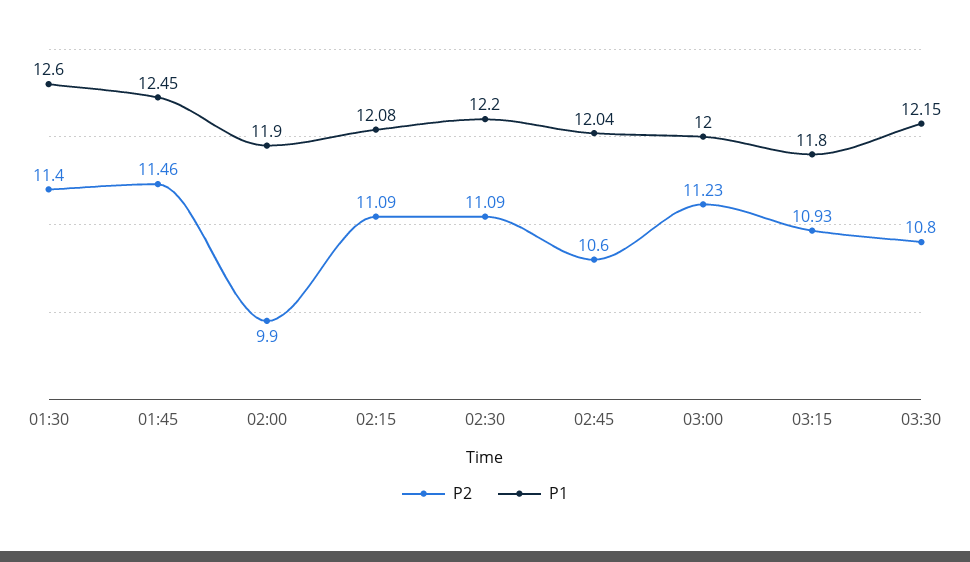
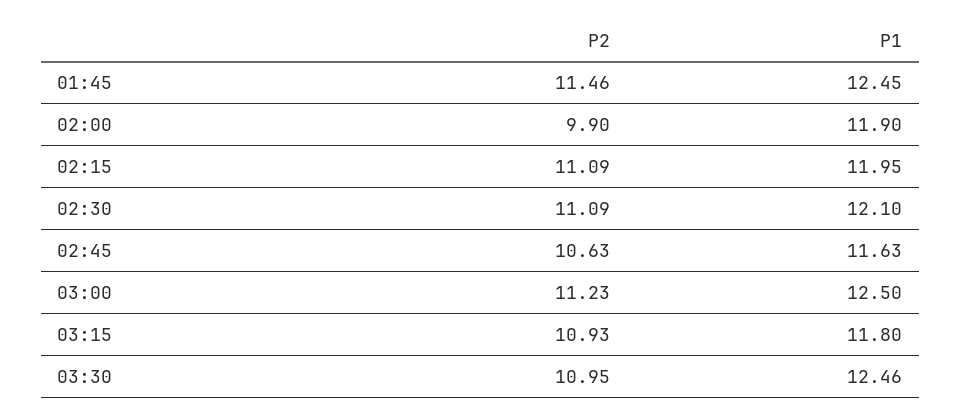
P2, 01:30: 11.4 -> none
P1, 01:30: 12.6 -> none
P1, 02:15: 12.08 -> 11.95
P1, 02:30: 12.2 -> 12.1
P2, 02:45: 10.6 -> 10.63
P1, 02:45: 12.04 -> 11.63
P1, 03:00: 12 -> 12.5
P2, 03:30: 10.8 -> 10.95
P1, 03:30: 12.15 -> 12.46

